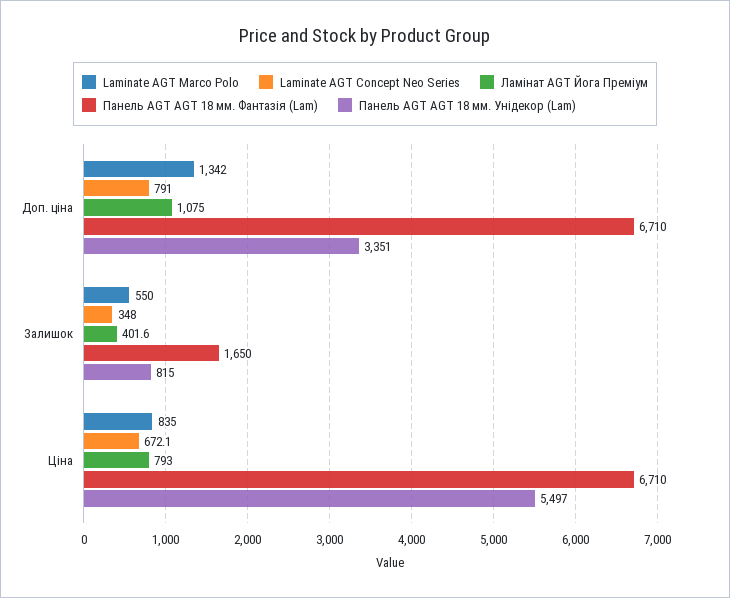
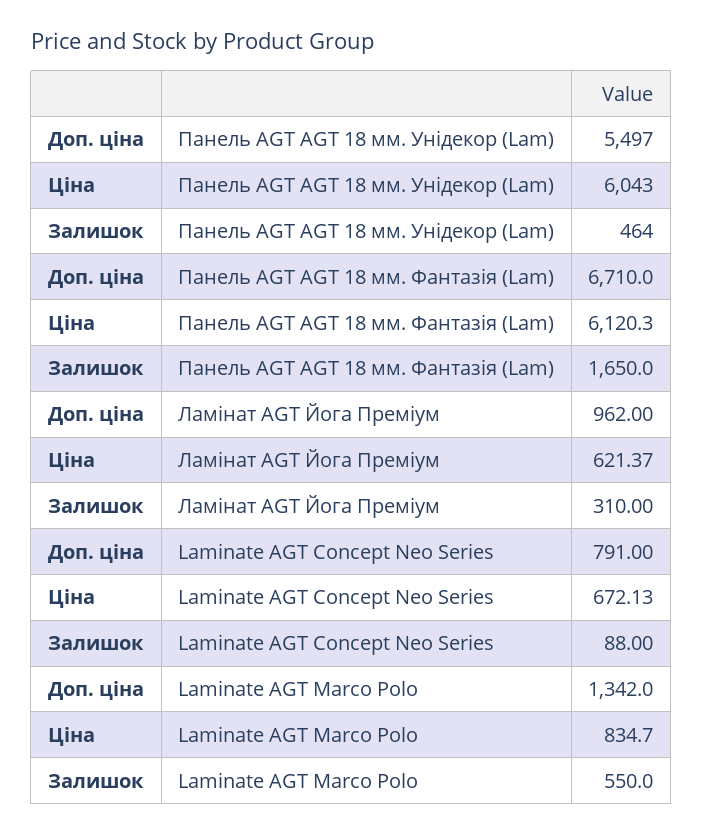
Ламінат AGT Йога Преміум, Доп. ціна: 1075 -> 962
Панель AGT AGT 18 мм. Унідекор (Lam), Доп. ціна: 3351 -> 5497
Laminate AGT Concept Neo Series, Залишок: 348 -> 88
Ламінат AGT Йога Преміум, Залишок: 401.6 -> 310
Панель AGT AGT 18 мм. Унідекор (Lam), Залишок: 815 -> 464
Ламінат AGT Йога Преміум, Ціна: 793 -> 621.37
Панель AGT AGT 18 мм. Фантазія (Lam), Ціна: 6710 -> 6120.3
Панель AGT AGT 18 мм. Унідекор (Lam), Ціна: 5497 -> 6043

